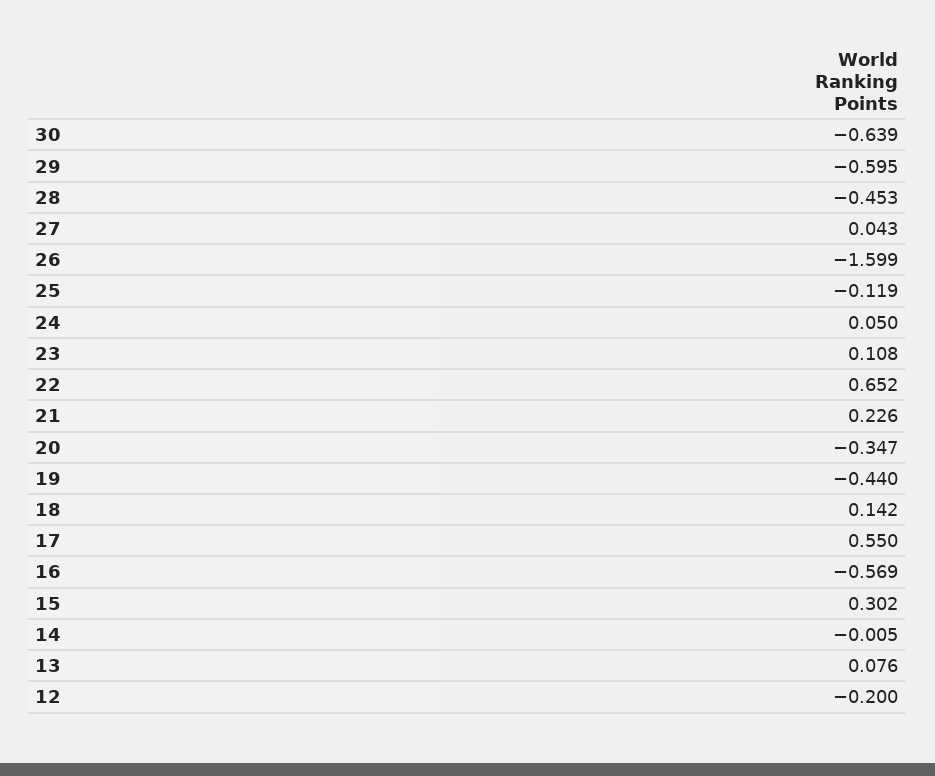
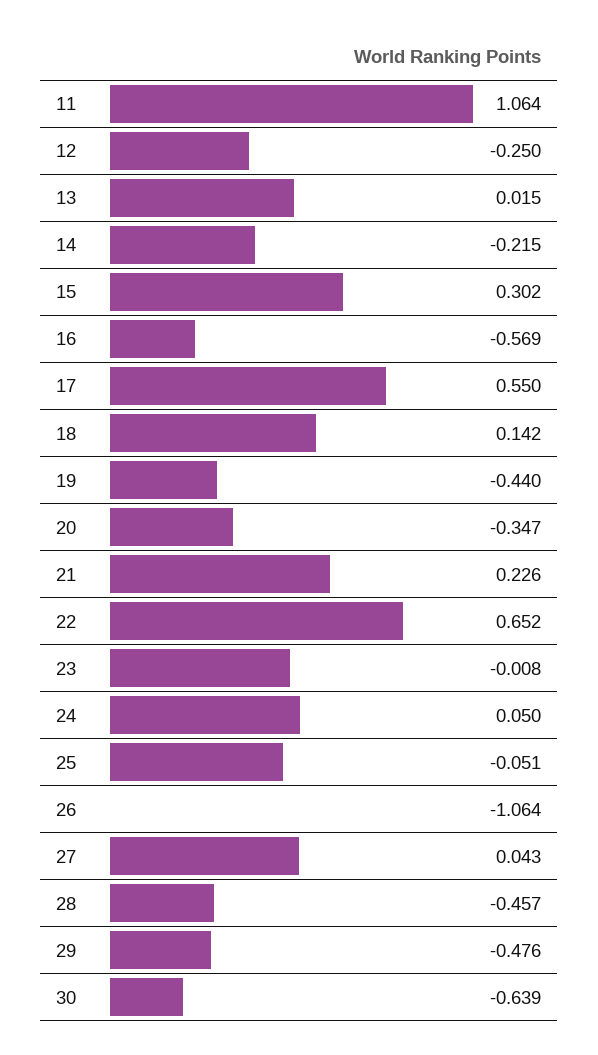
29: -0.595 -> -0.476
28: -0.453 -> -0.457
26: -1.599 -> -1.064
25: -0.119 -> -0.051
23: 0.108 -> -0.008
14: -0.005 -> -0.215
13: 0.076 -> 0.015
12: -0.2 -> -0.25
11: none -> 1.064

